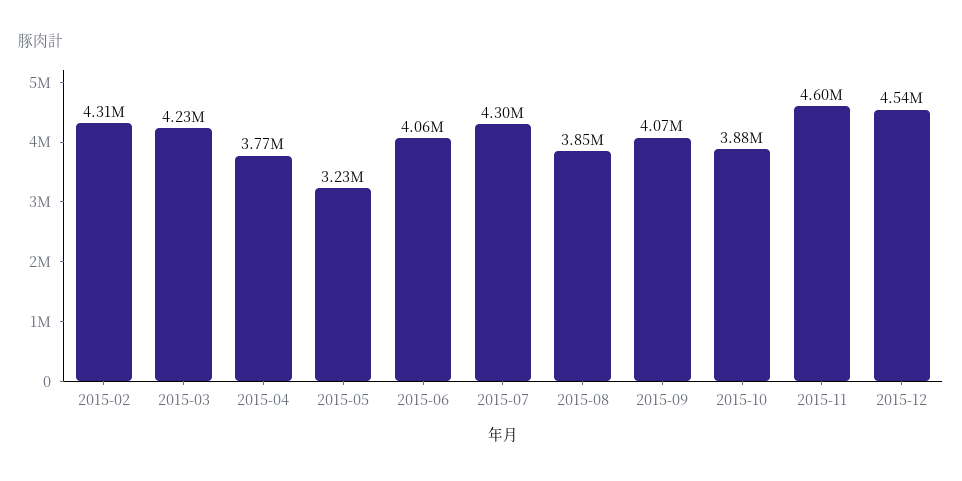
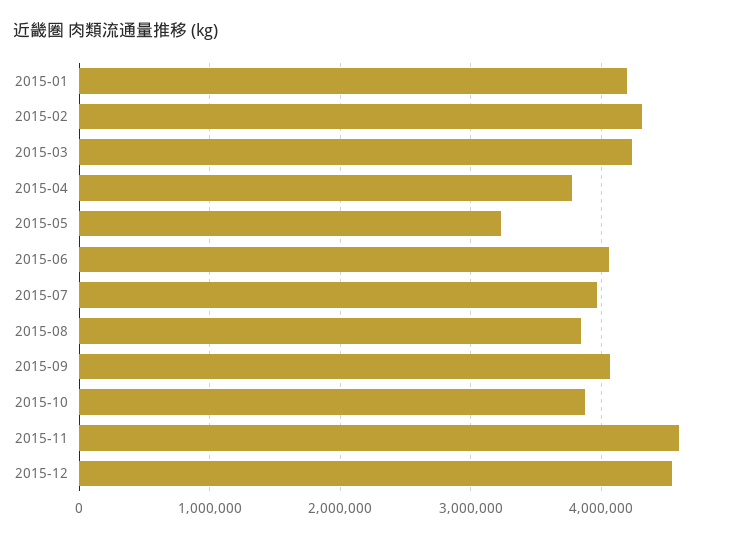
2015-07: 4300000 -> 4000000
2015-01: none -> 4200000

